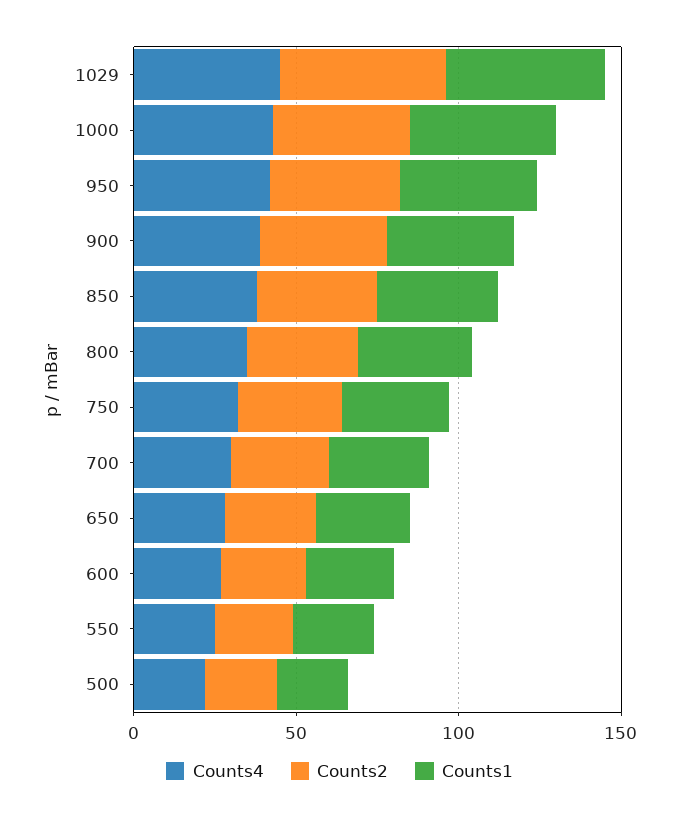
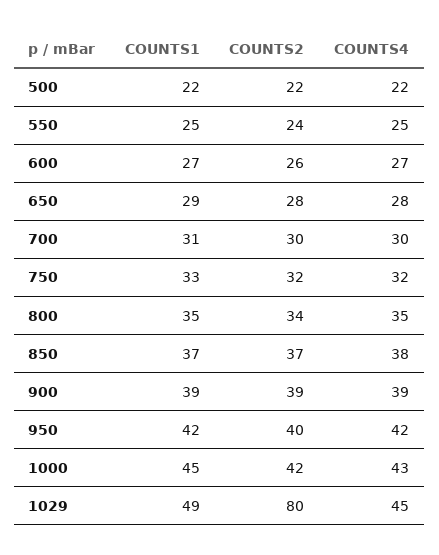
Counts2, 1029: 50 -> 80

